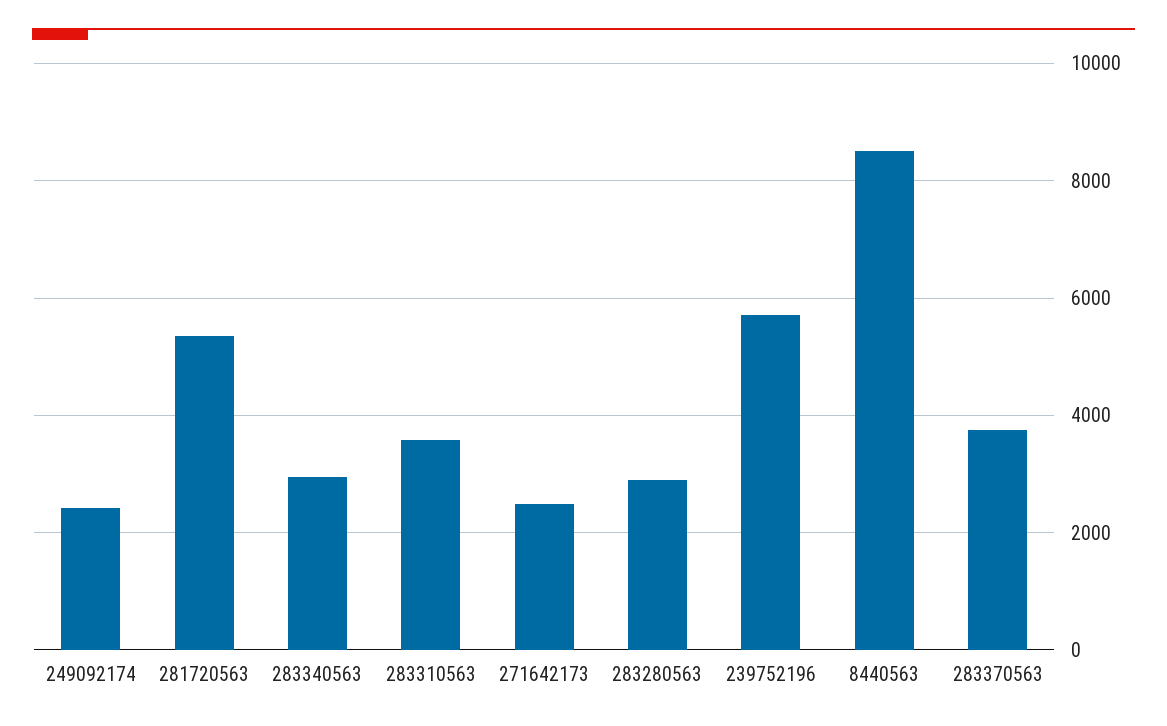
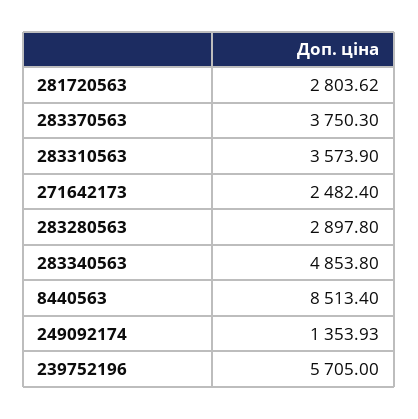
249092174: 2400 -> 1353.93
281720563: 5400 -> 2803.62
283340563: 3000 -> 4853.8

